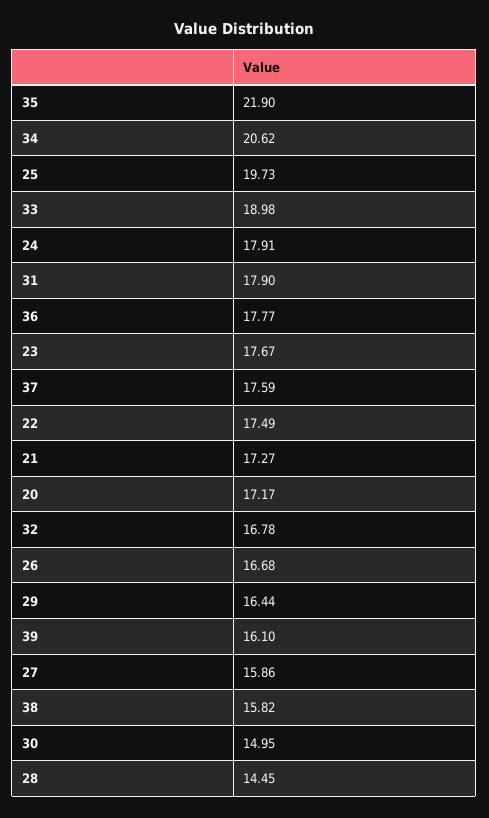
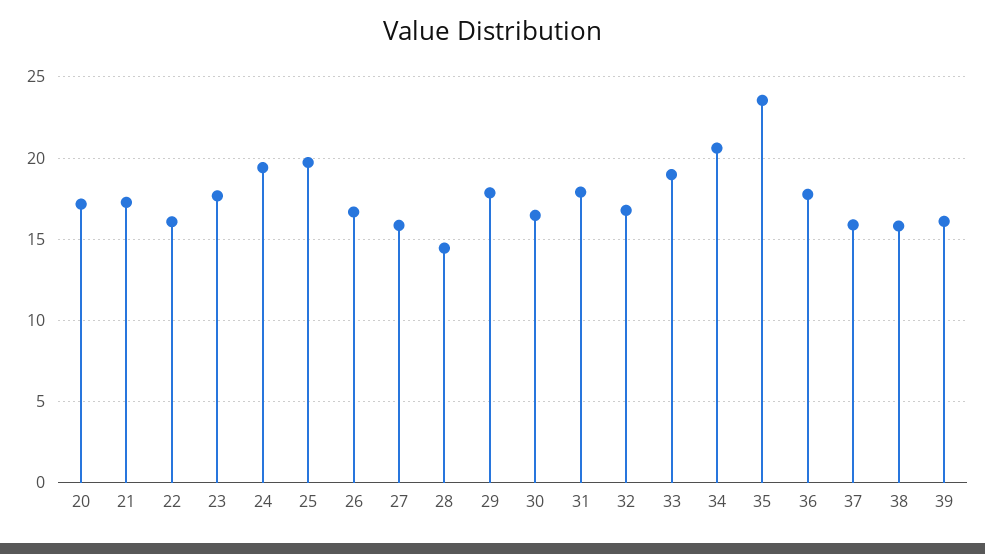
35: 21.9 -> 23.5
24: 17.91 -> 19.5
37: 17.59 -> 16
22: 17.49 -> 16
29: 16.44 -> 18
30: 14.95 -> 16.5

